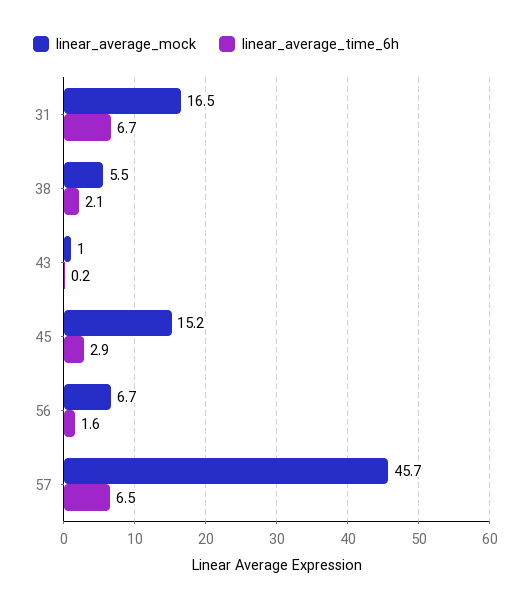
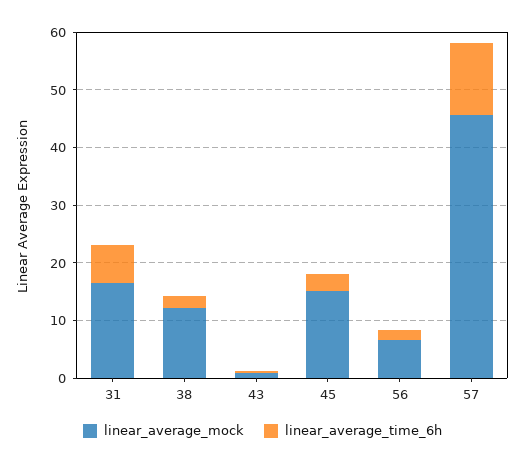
linear_average_mock, 38: 5.5 -> 12
linear_average_time_6h, 57: 6.5 -> 12

